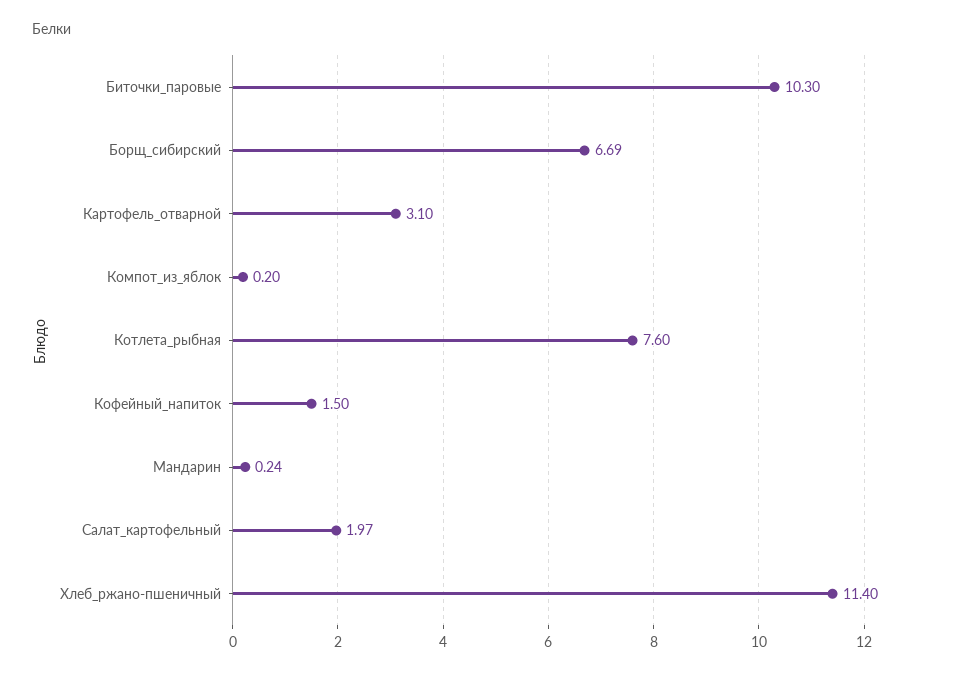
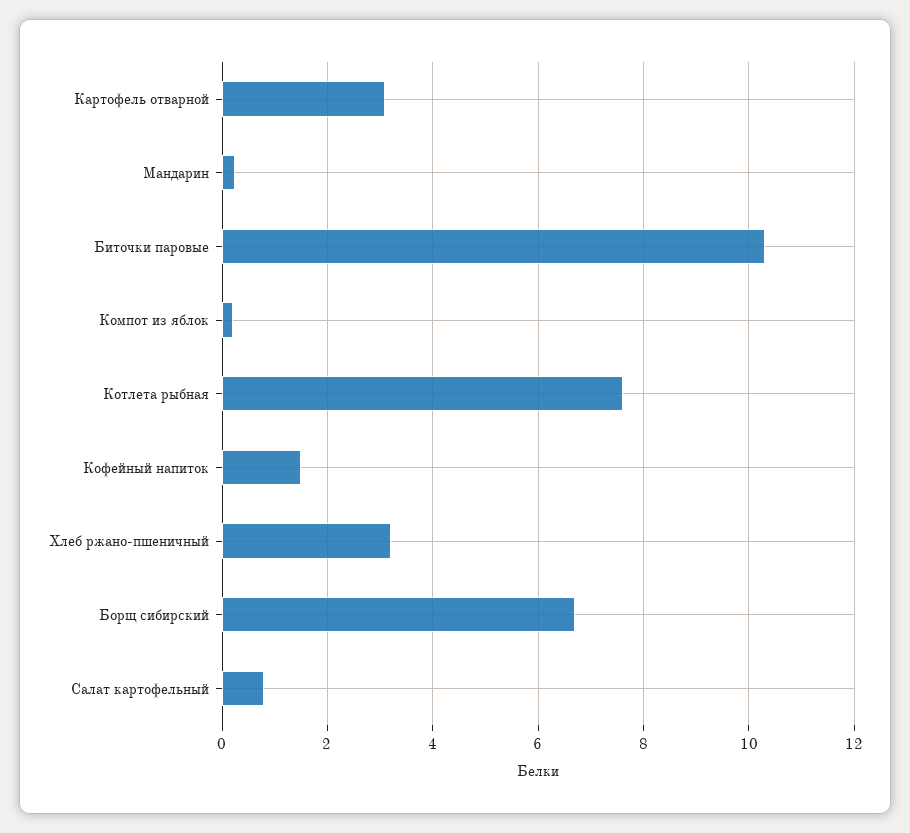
Салат_картофельный: 1.97 -> 0.8
Хлеб_ржано-пшеничный: 11.4 -> 3.2

